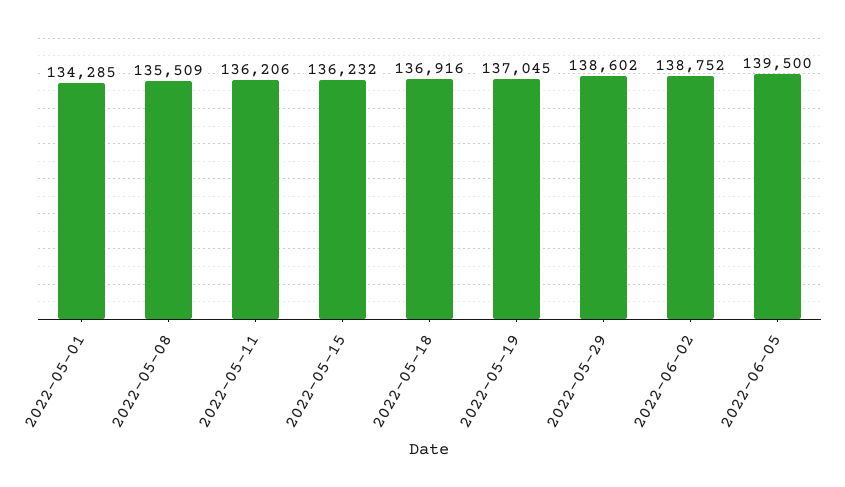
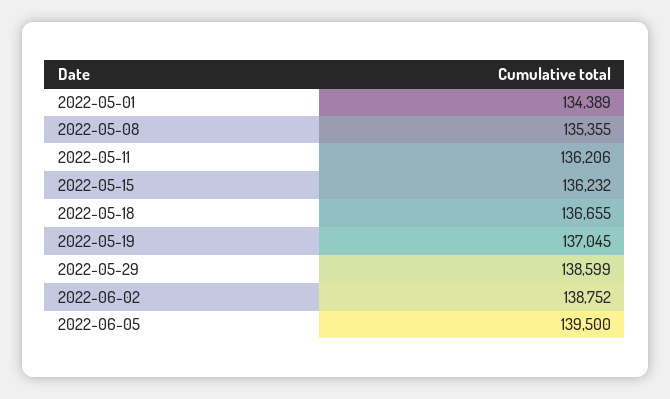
2022-05-01: 134285 -> 134389
2022-05-08: 135509 -> 135355
2022-05-18: 136916 -> 136655
2022-05-29: 138602 -> 138599

